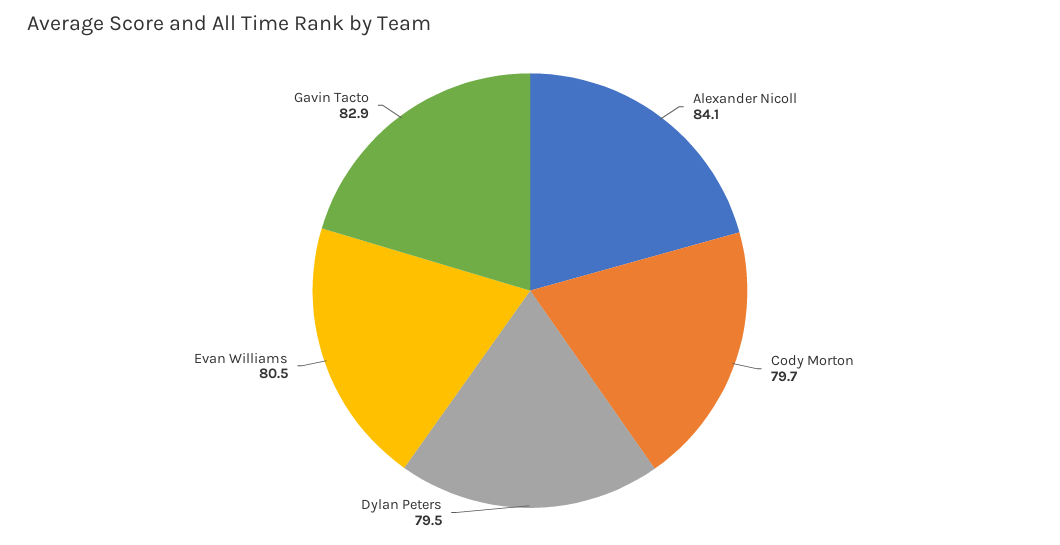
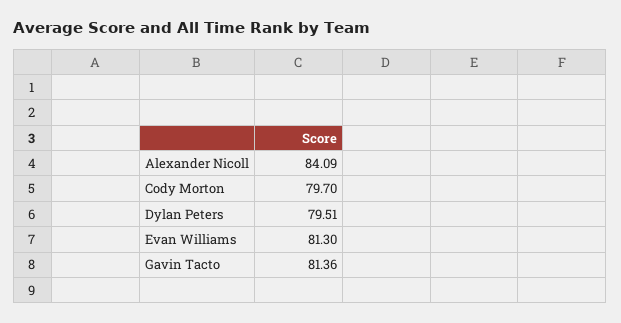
Evan Williams: 80.5 -> 81.3
Gavin Tacto: 82.9 -> 81.36

